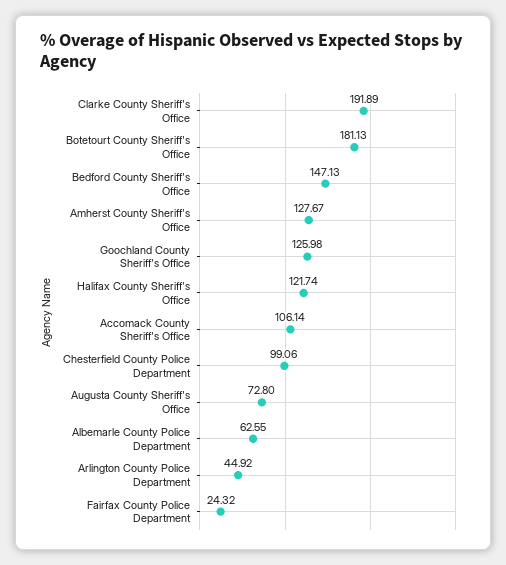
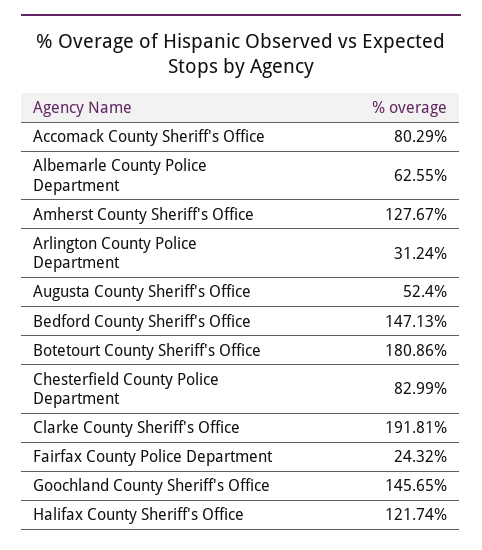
Clarke County Sheriff's Office: 191.89 -> 191.81
Botetourt County Sheriff's Office: 181.13 -> 180.86
Goochland County Sheriff's Office: 125.98 -> 145.65
Accomack County Sheriff's Office: 106.14 -> 80.29
Chesterfield County Police Department: 99.06 -> 82.99
Augusta County Sheriff's Office: 72.8 -> 52.4
Arlington County Police Department: 44.92 -> 31.24

